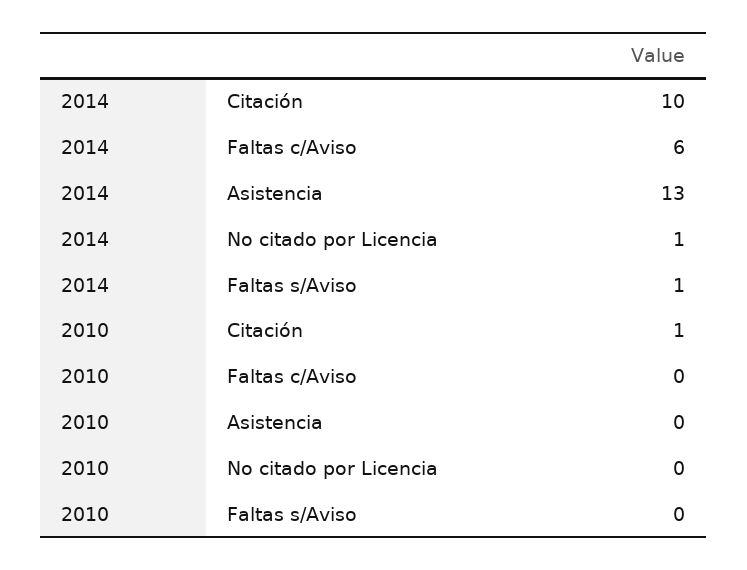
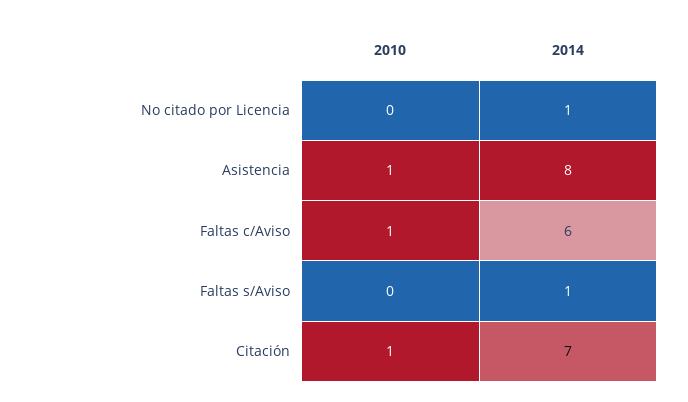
2014, Citación: 10 -> 7
2014, Asistencia: 13 -> 8
2010, Faltas c/Aviso: 0 -> 1
2010, Asistencia: 0 -> 1

